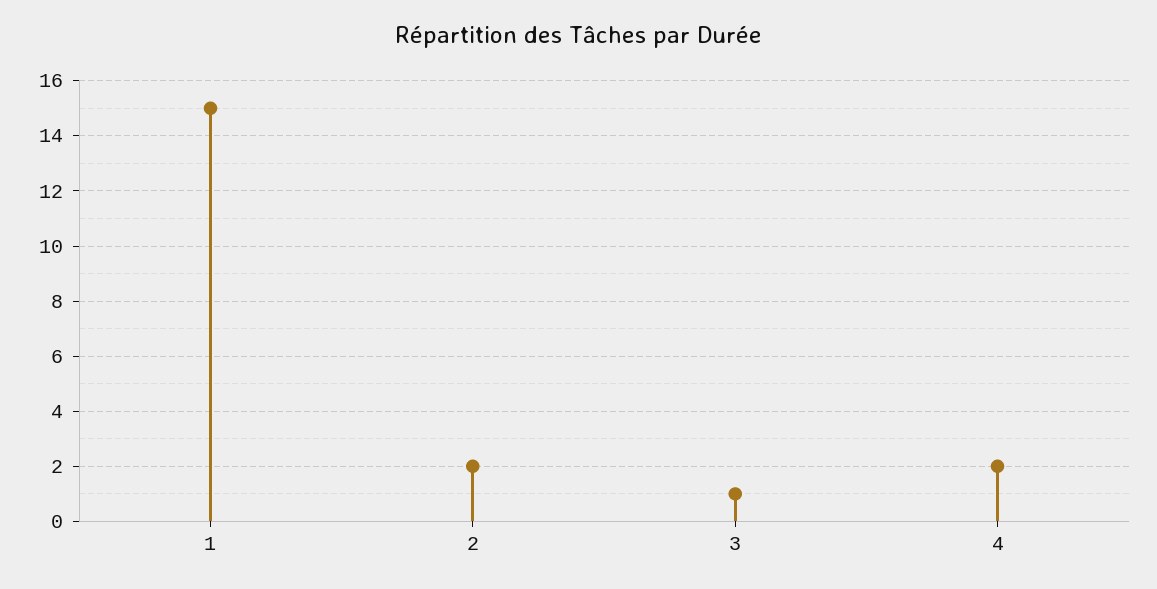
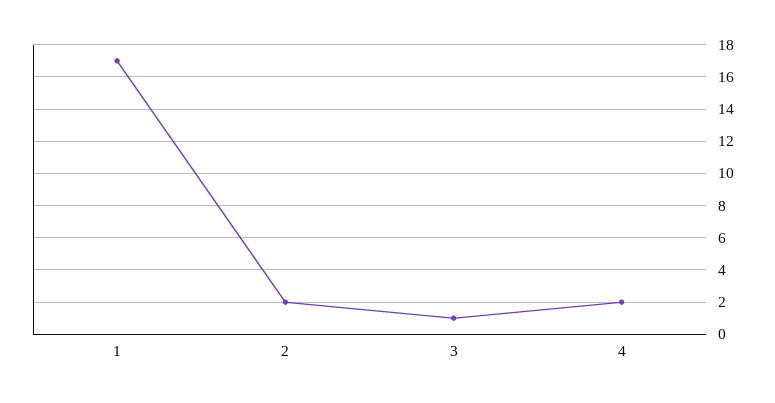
1: 15 -> 17

